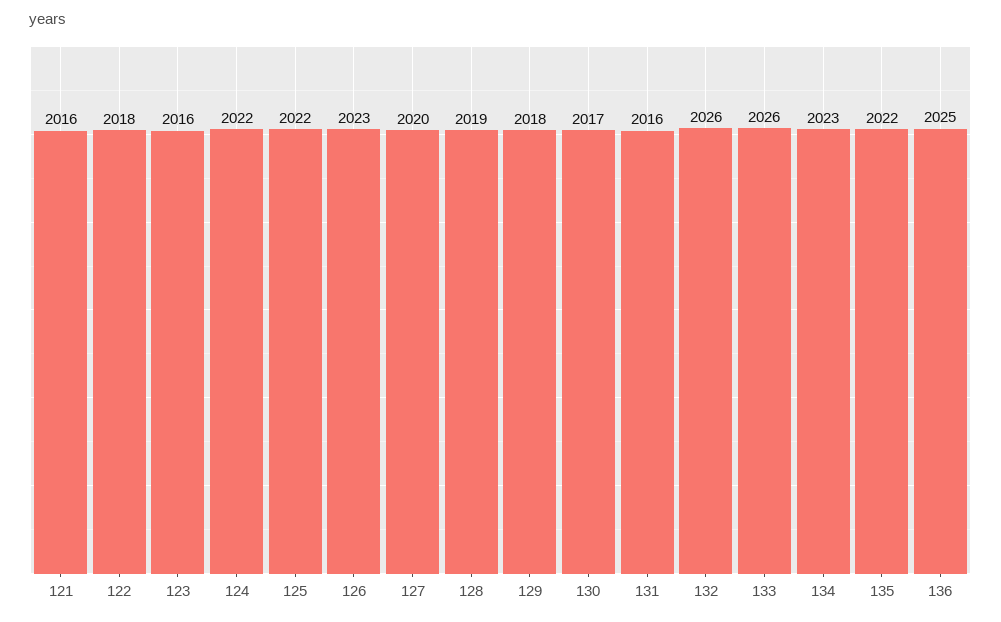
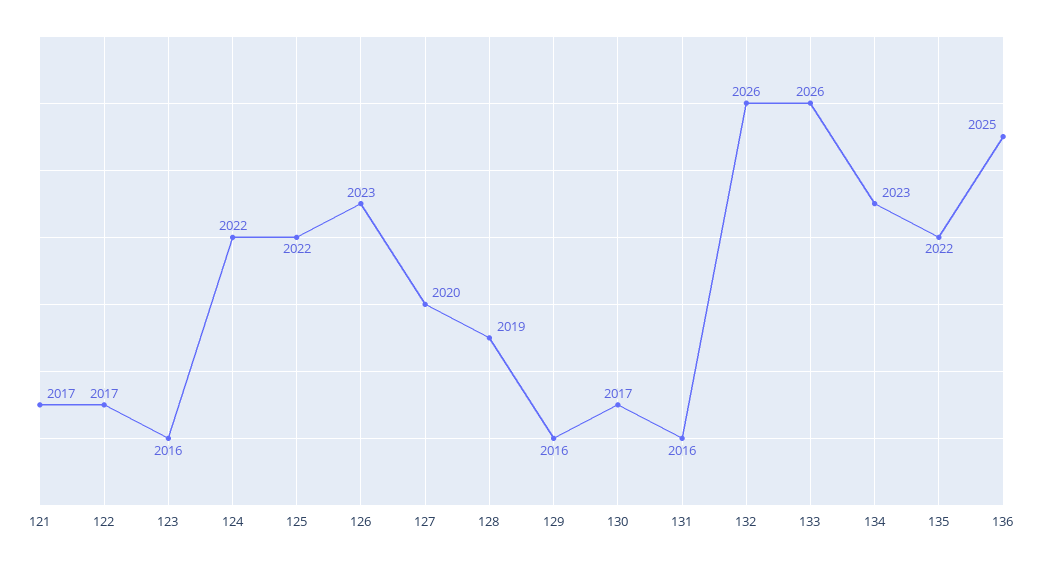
121: 2016 -> 2017
122: 2018 -> 2017
129: 2018 -> 2016

